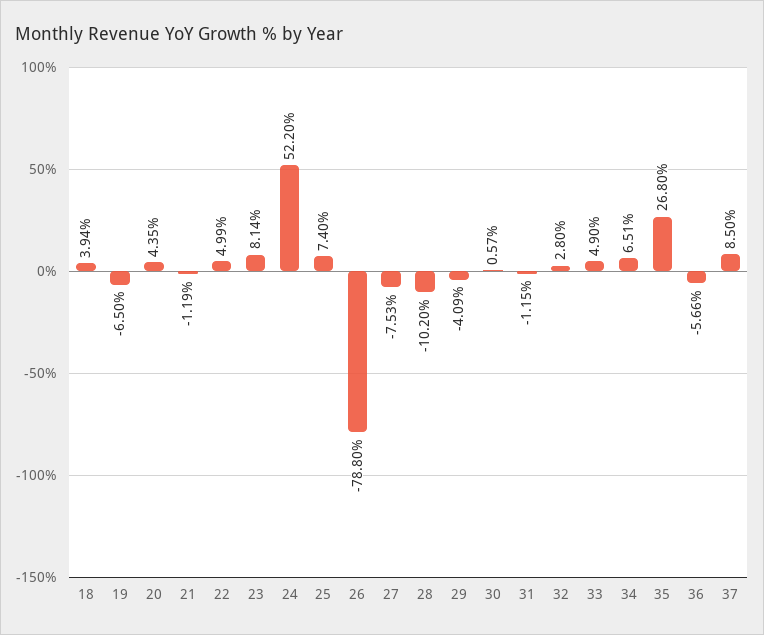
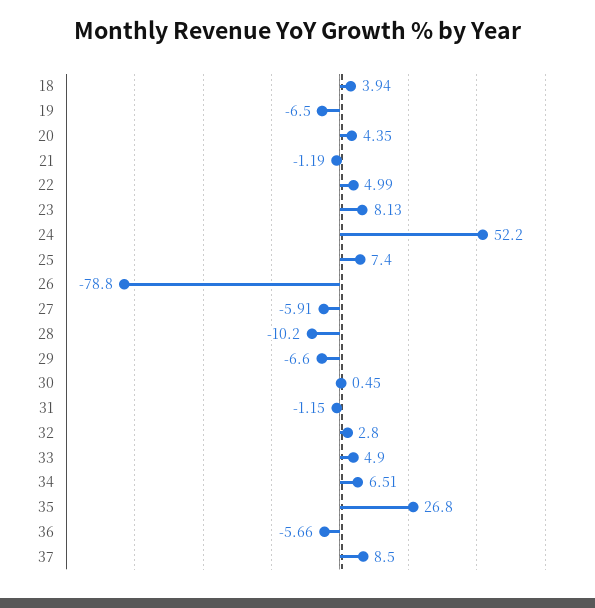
23: 8.14 -> 8.13
27: -7.53 -> -5.91
29: -4.09 -> -6.6
30: 0.57 -> 0.45

